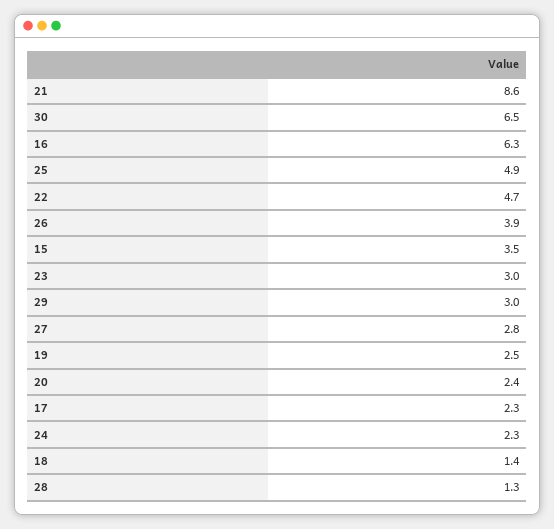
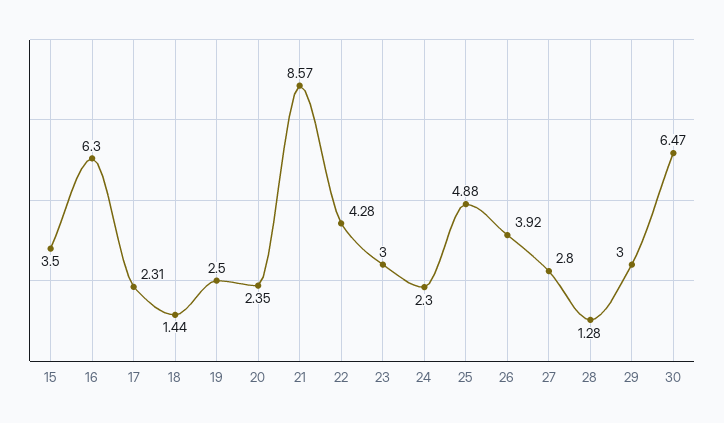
22: 4.7 -> 4.28

